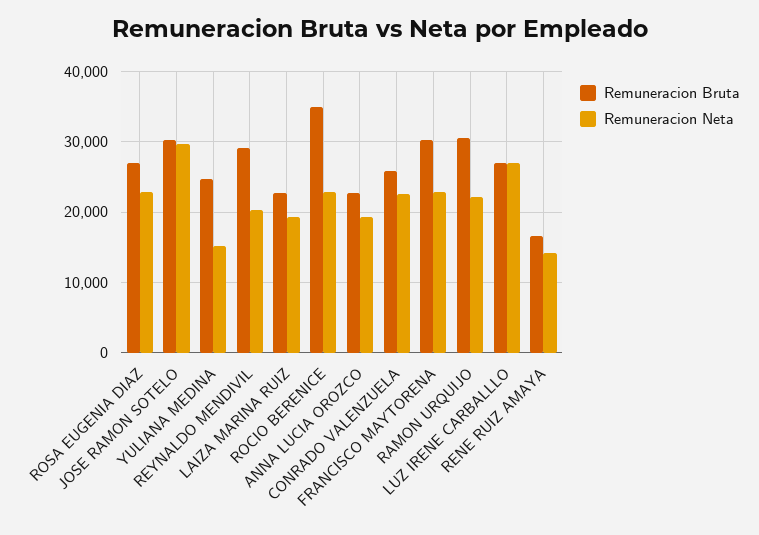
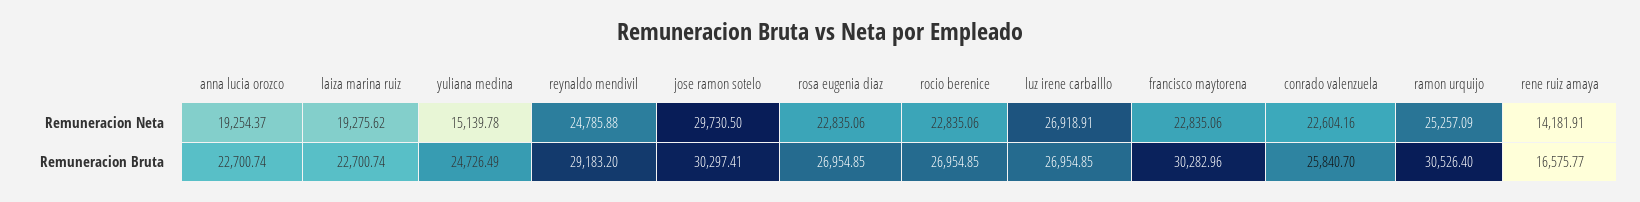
Remuneracion Neta, REYNALDO MENDIVIL: 20000 -> 24785.88
Remuneracion Bruta, ROCIO BERENICE: 35000 -> 26954.85
Remuneracion Neta, RAMON URQUIJO: 22000 -> 25257.09

